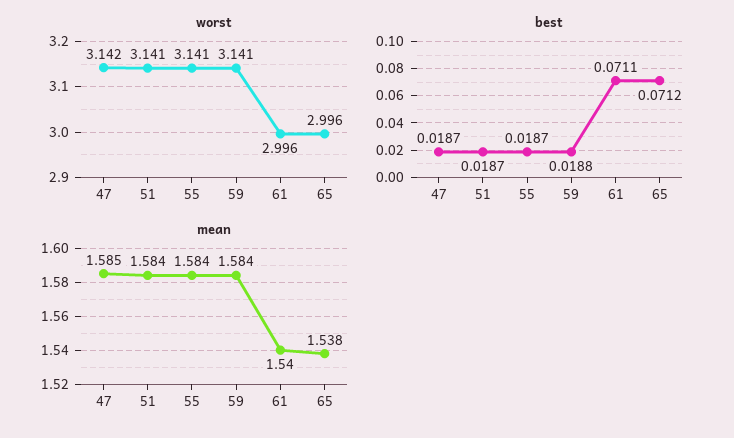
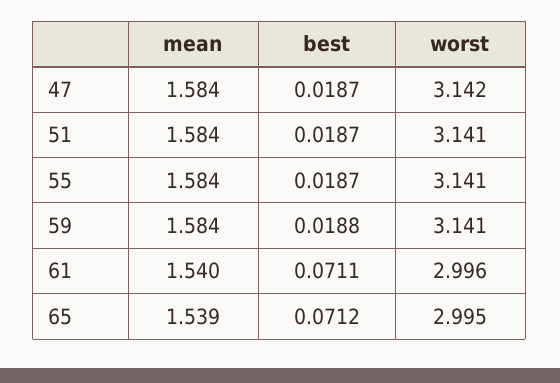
worst, 65: 2.996 -> 2.995
mean, 47: 1.585 -> 1.584
mean, 65: 1.538 -> 1.539

